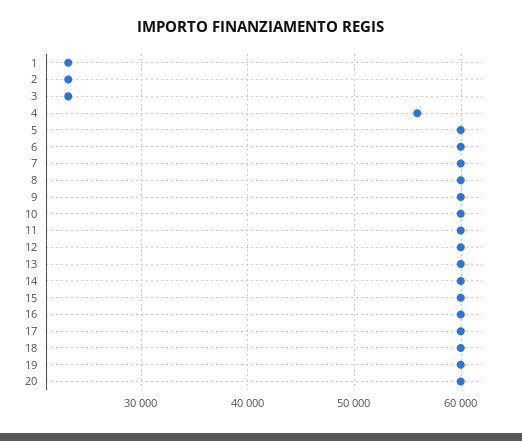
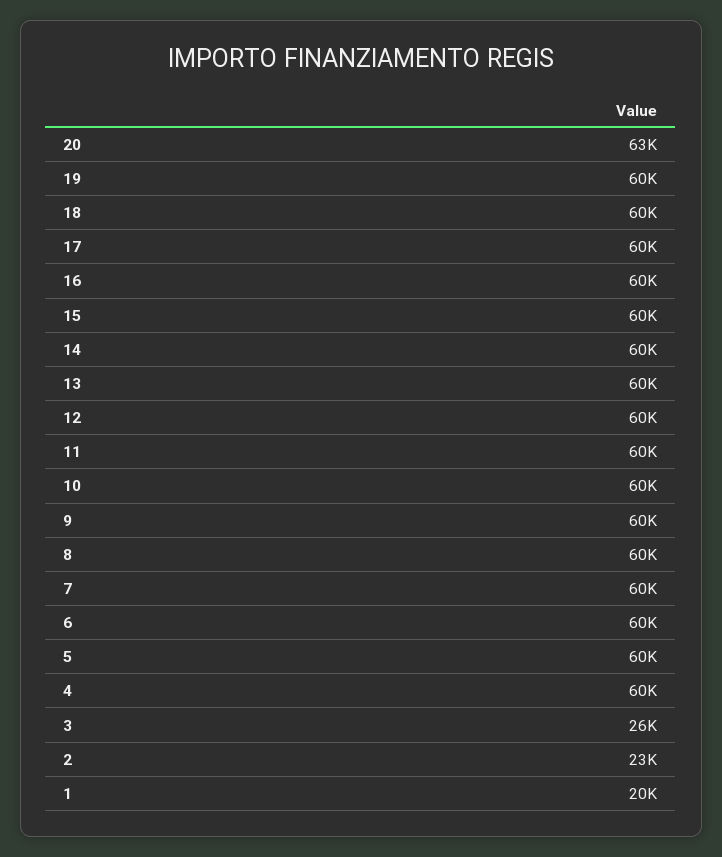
1: 23000 -> 20000
3: 23000 -> 26000
4: 56000 -> 60000
20: 60000 -> 63000

